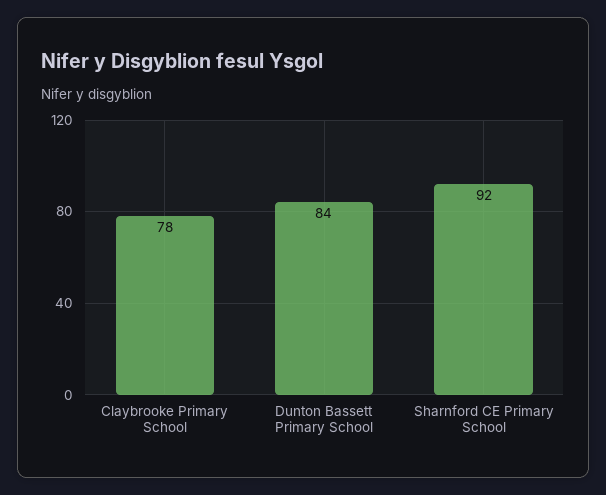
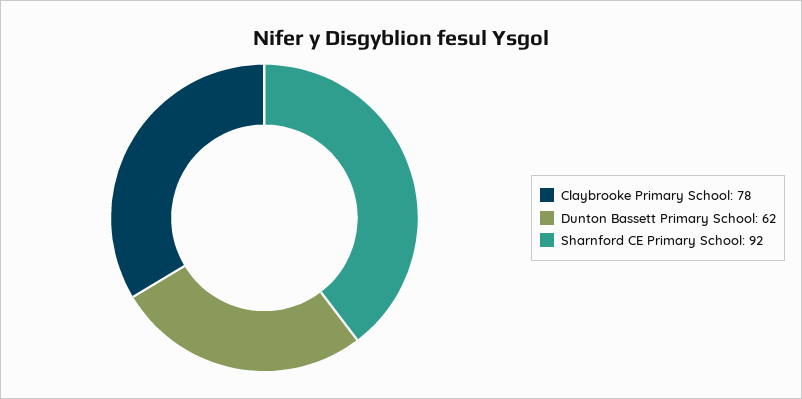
Dunton Bassett Primary School: 84 -> 62

